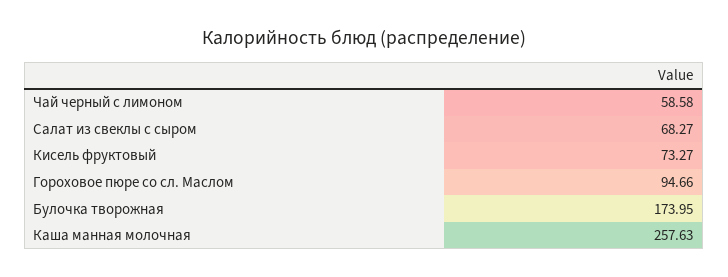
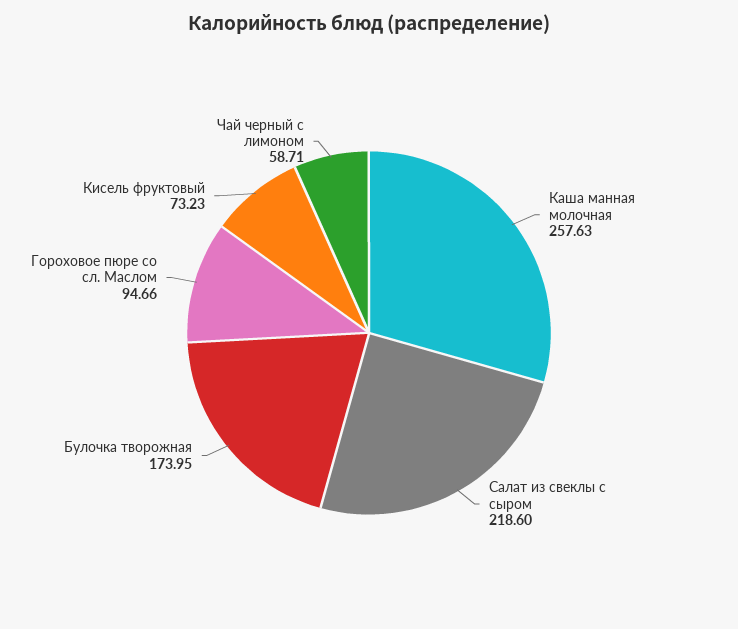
Чай черный с лимоном: 58.58 -> 58.71
Салат из свеклы с сыром: 68.27 -> 218.6
Кисель фруктовый: 73.27 -> 73.23

